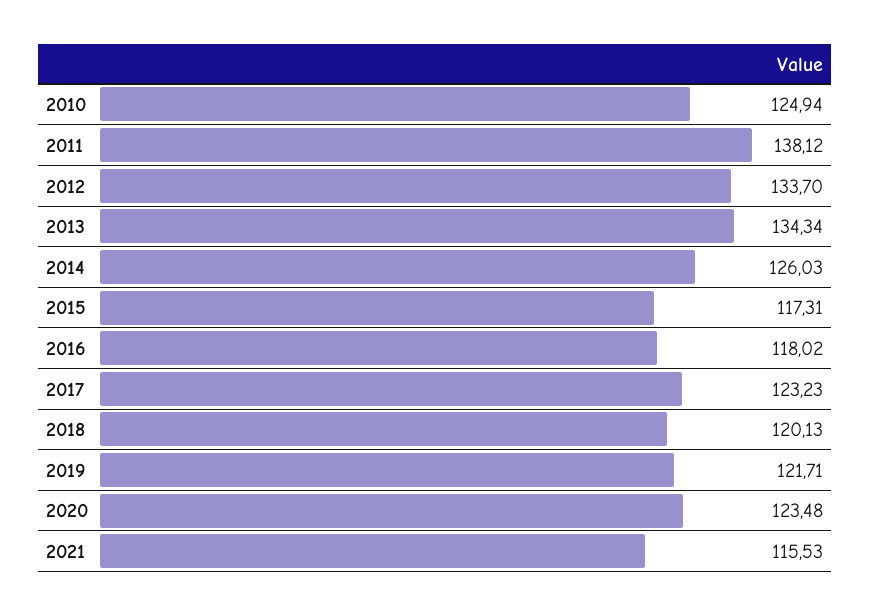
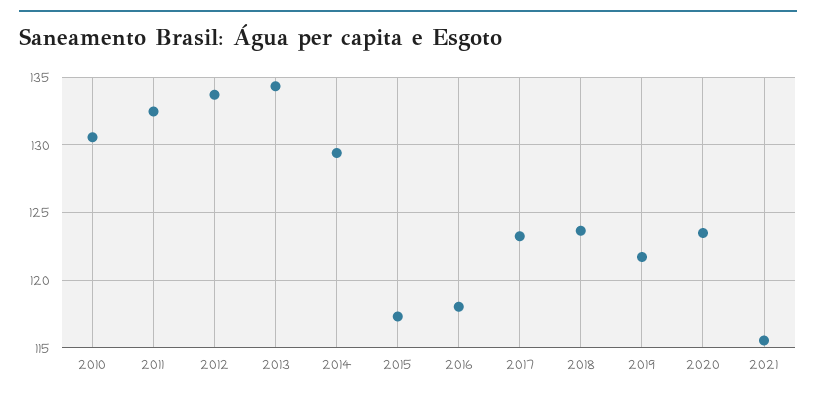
2010: 124.94 -> 130.5
2011: 138.12 -> 132.5
2014: 126.03 -> 129.5
2018: 120.13 -> 123.5

